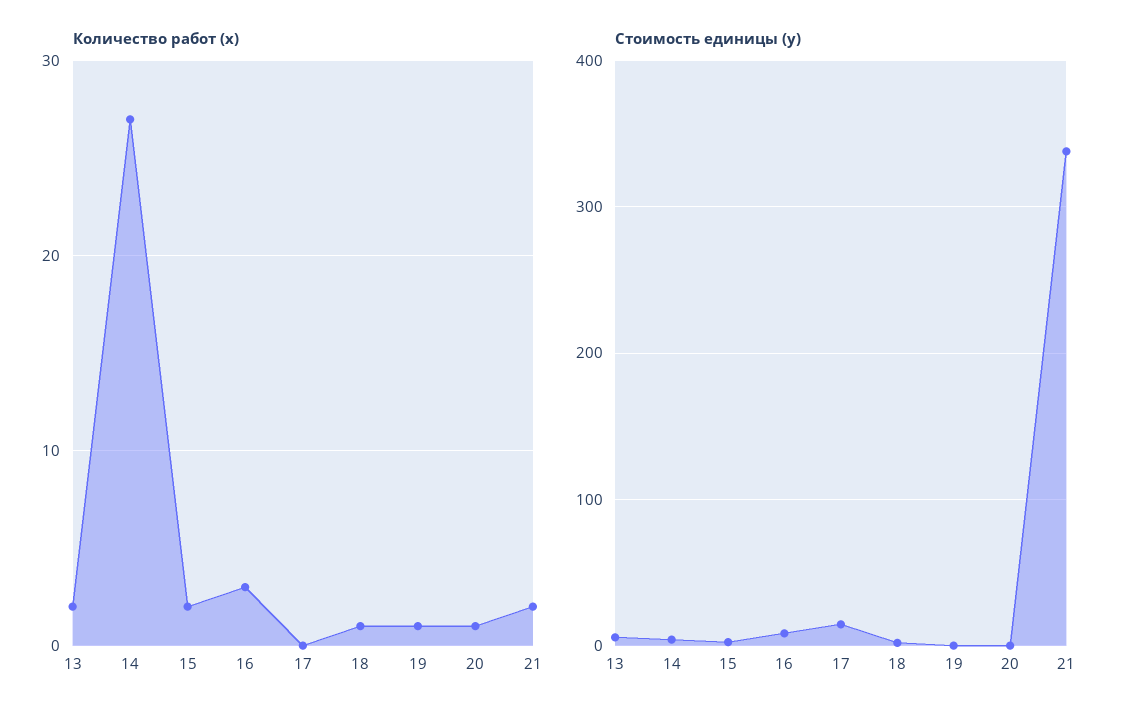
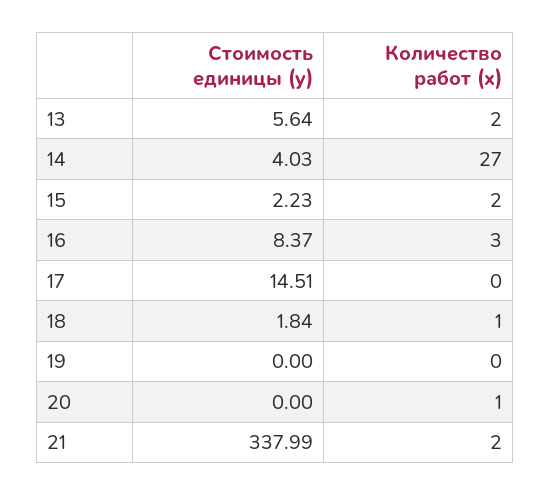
Количество работ (x), 19: 1 -> 0

